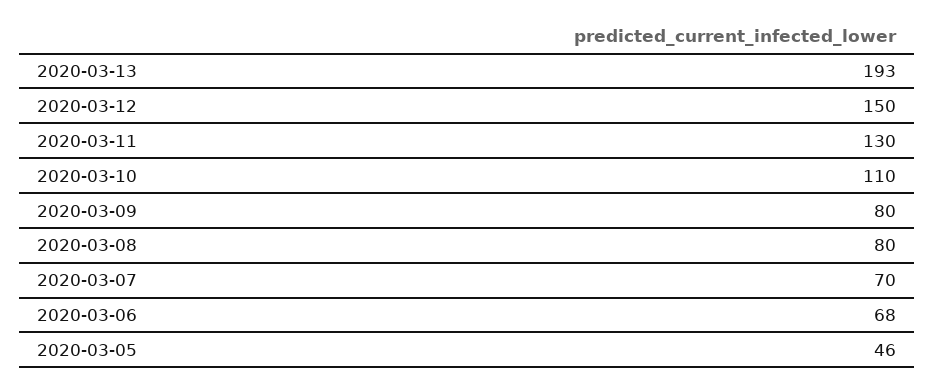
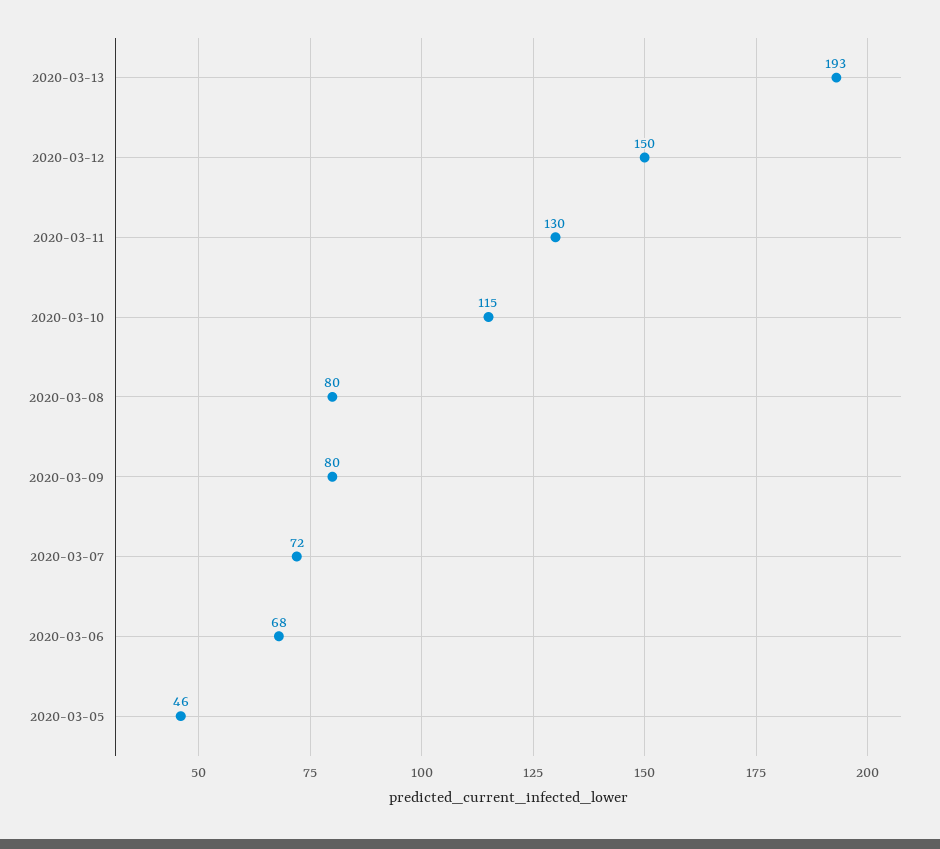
2020-03-10: 110 -> 115
2020-03-07: 70 -> 72

